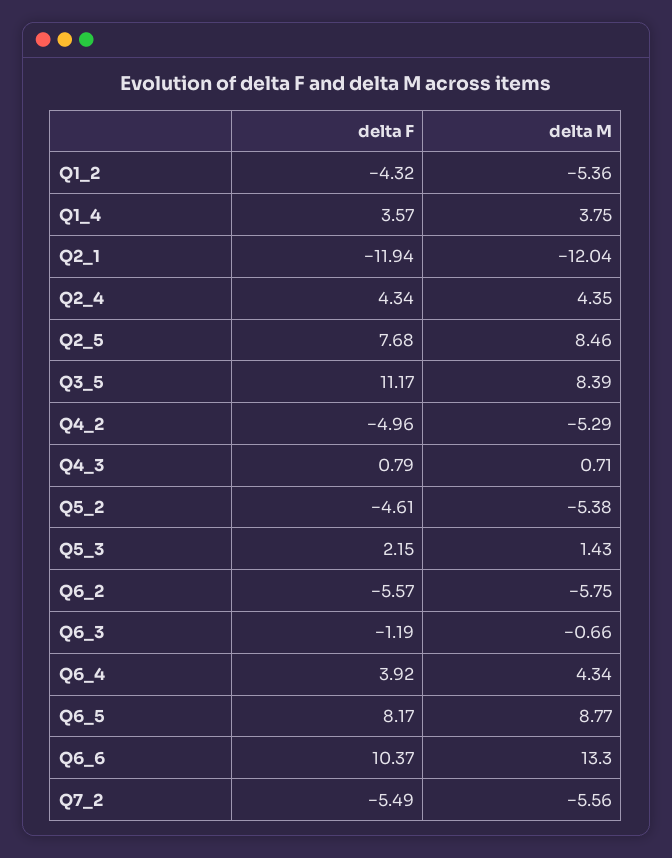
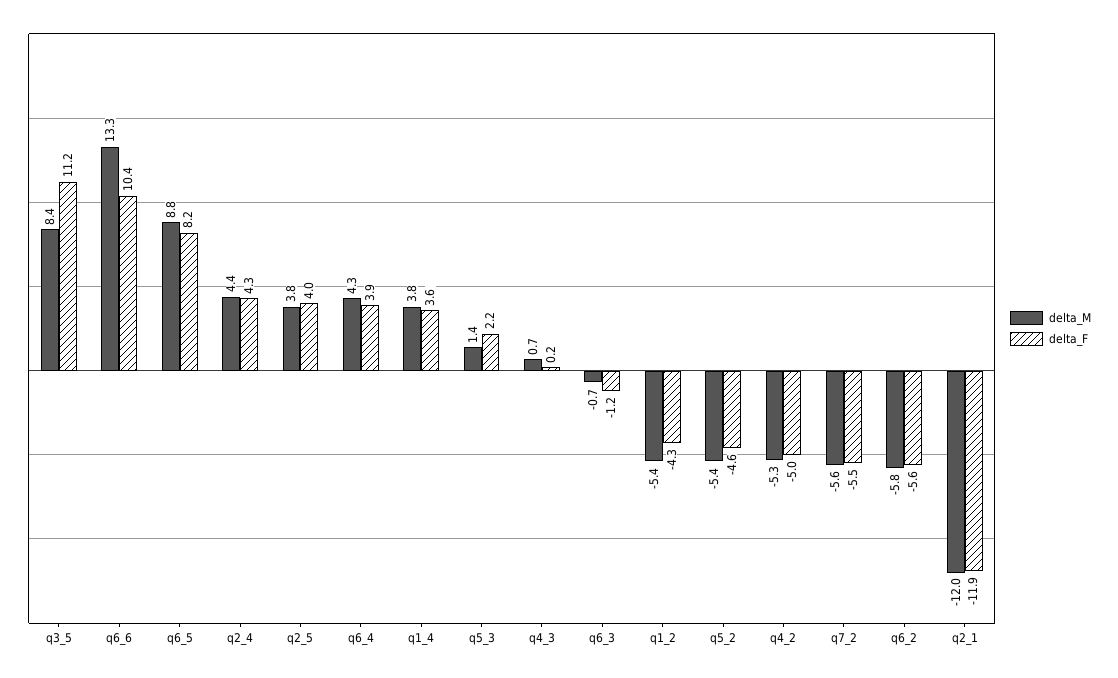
delta F, Q2_5: 7.68 -> 4
delta M, Q2_5: 8.46 -> 3.8
delta F, Q4_3: 0.79 -> 0.2

